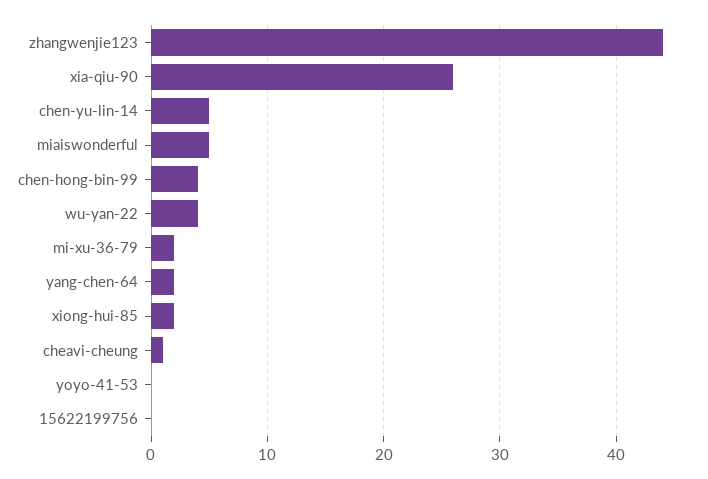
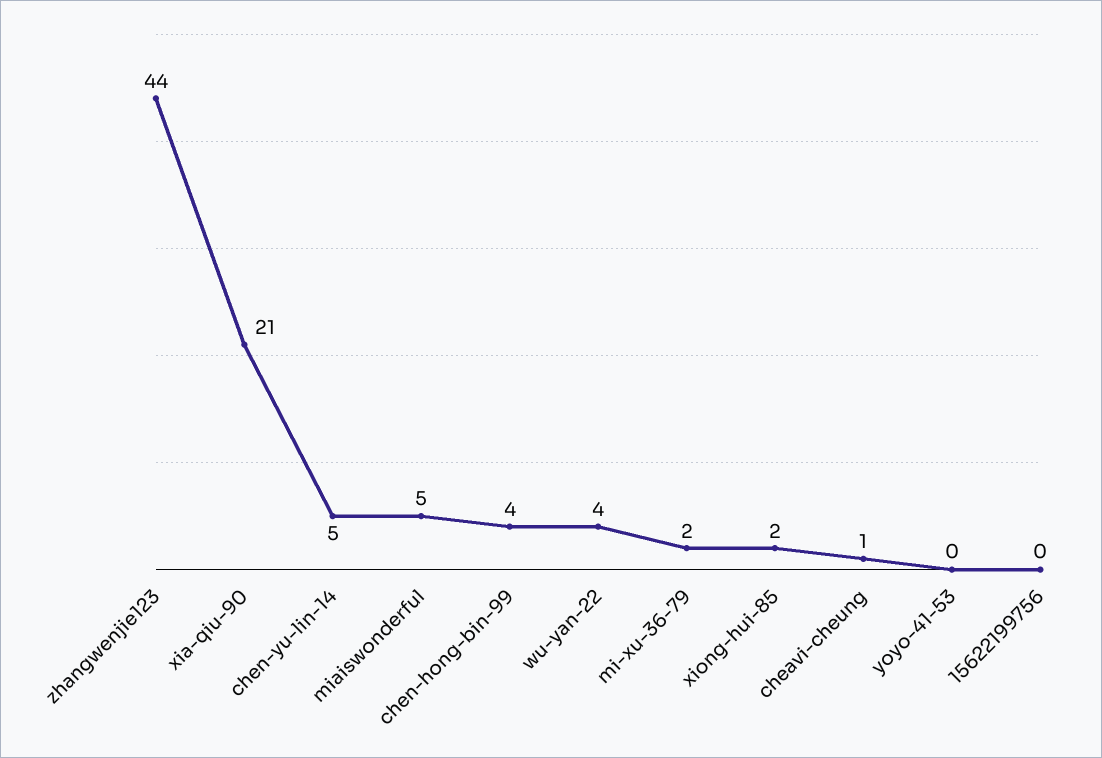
xia-qiu-90: 26 -> 21
yang-chen-64: 2 -> none

